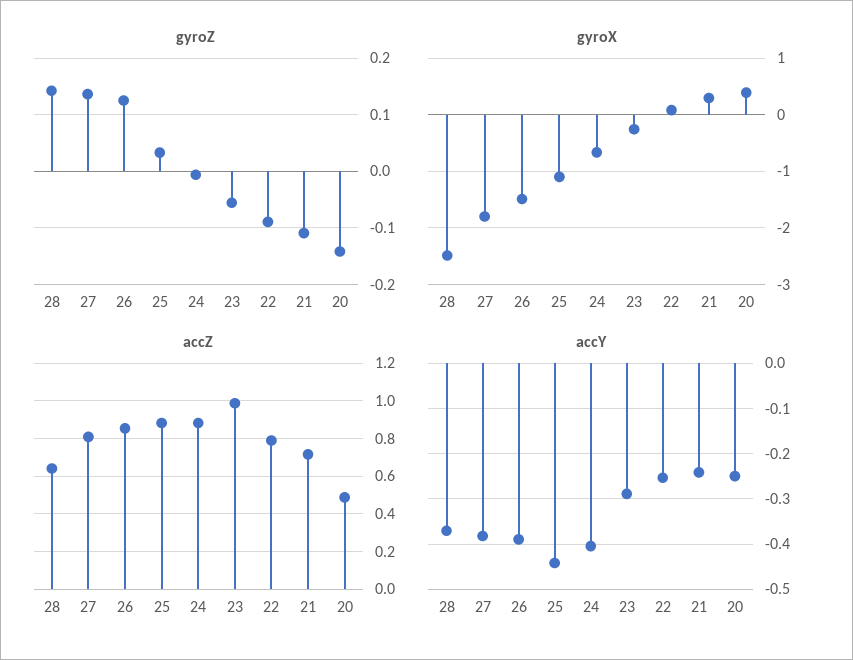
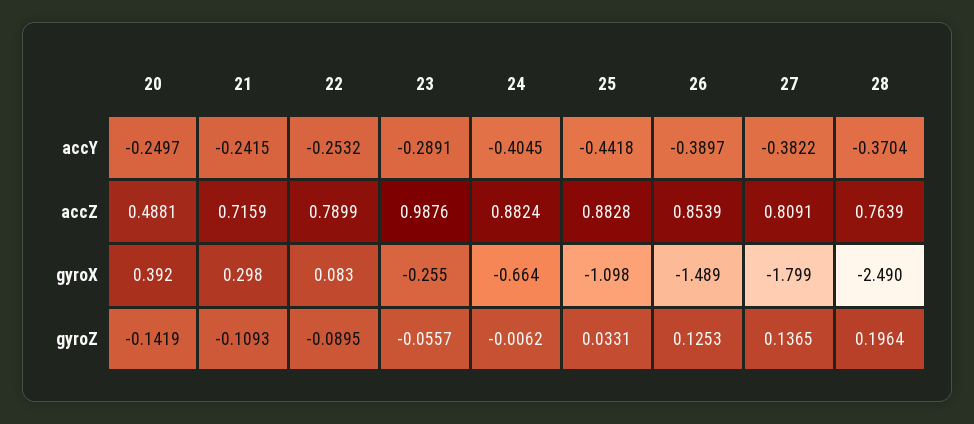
gyroZ, 28: 0.14 -> 0.1964
accZ, 28: 0.65 -> 0.7639

